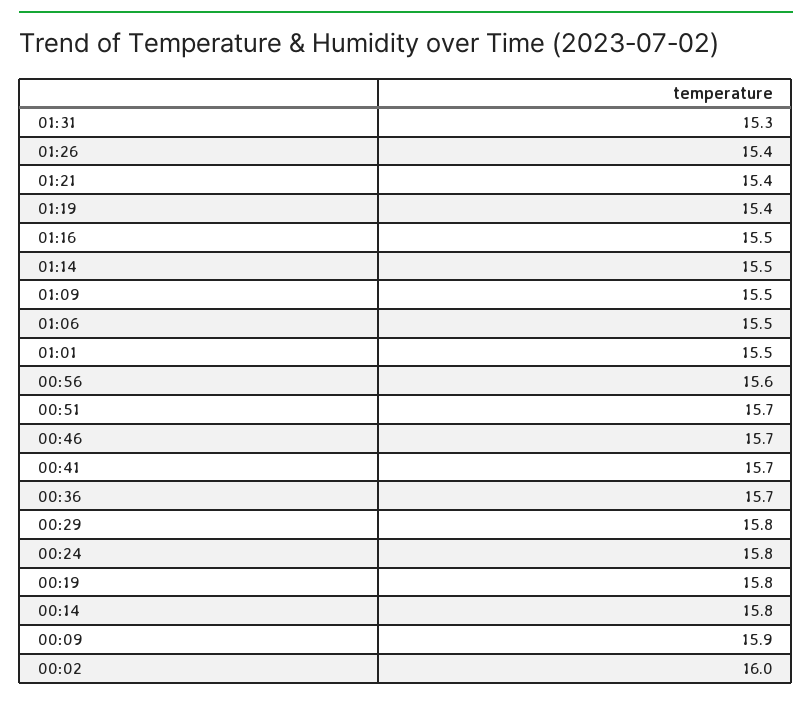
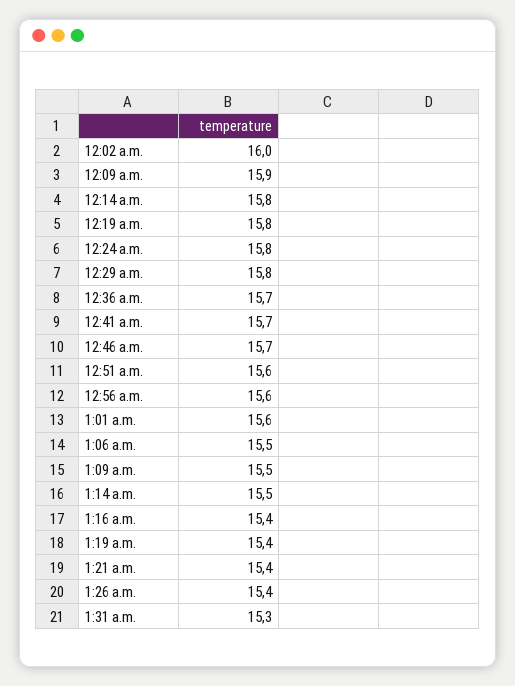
01:16: 15.5 -> 15.4
01:01: 15.5 -> 15.6
00:51: 15.7 -> 15.6

